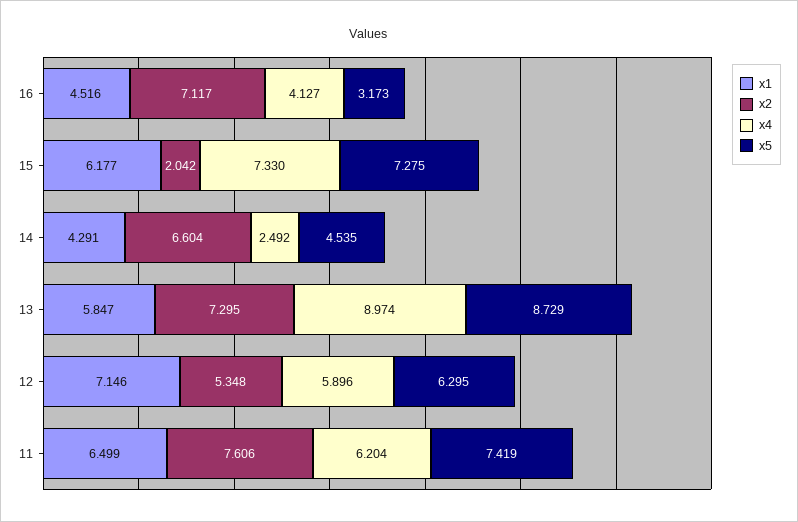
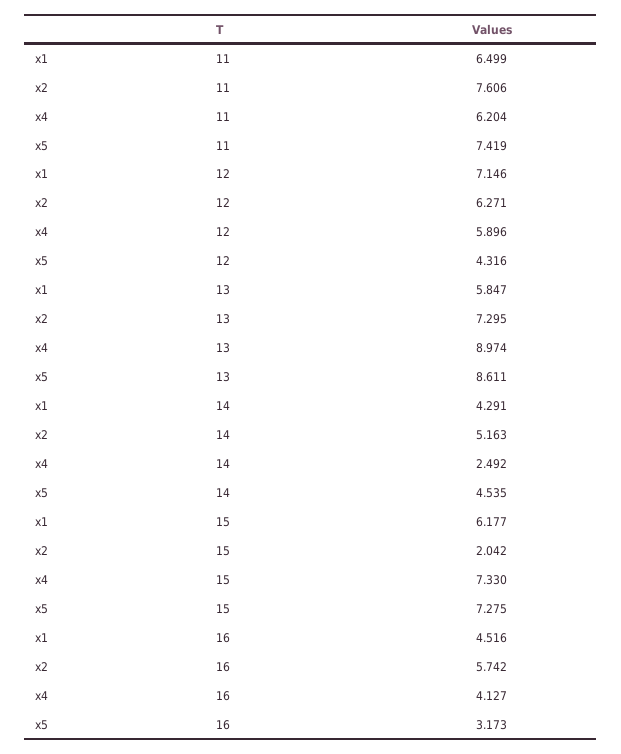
x2, 16: 7.117 -> 5.742
x2, 14: 6.604 -> 5.163
x5, 13: 8.729 -> 8.611
x2, 12: 5.348 -> 6.271
x5, 12: 6.295 -> 4.316

